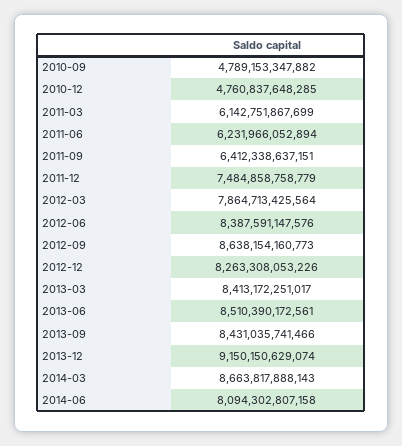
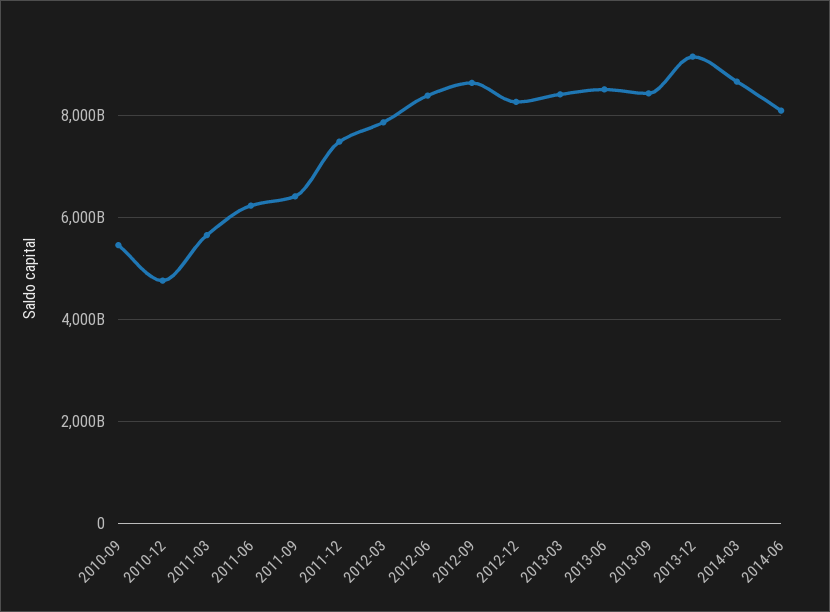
2010-09: 4789153347882 -> 5400000000000
2011-03: 6142751867699 -> 5600000000000

